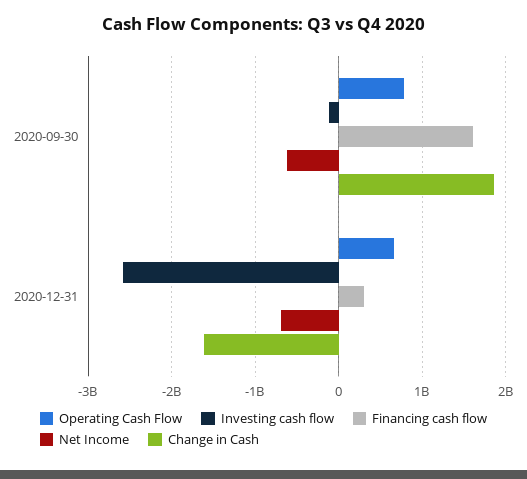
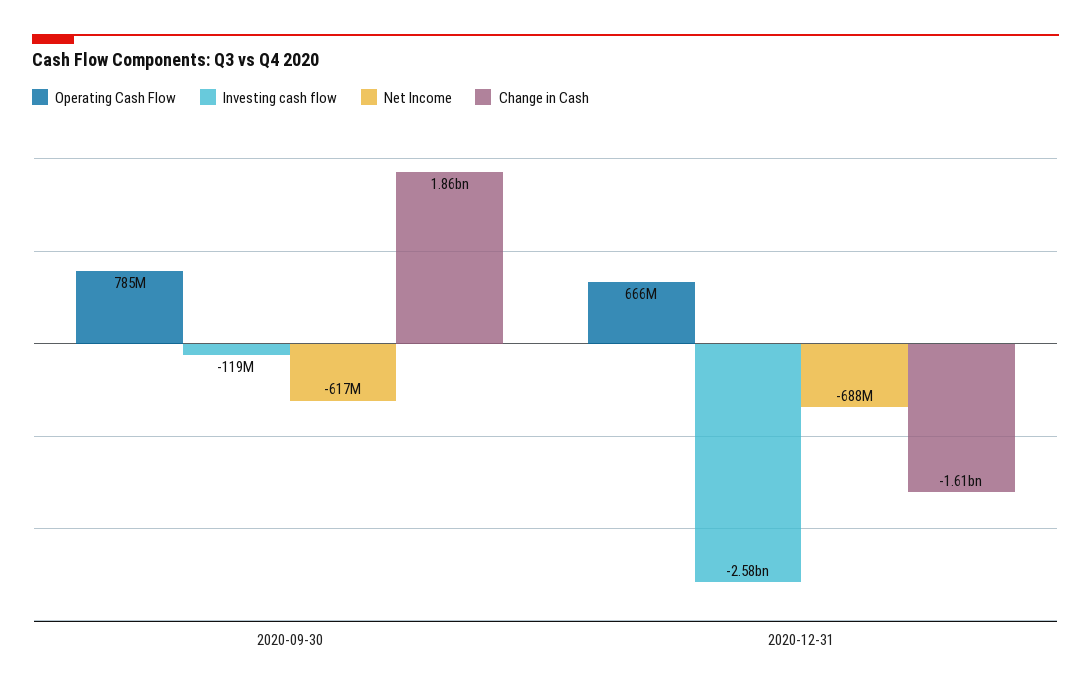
Financing cash flow, 2020-09-30: 1600000000 -> none
Financing cash flow, 2020-12-31: 300000000 -> none

